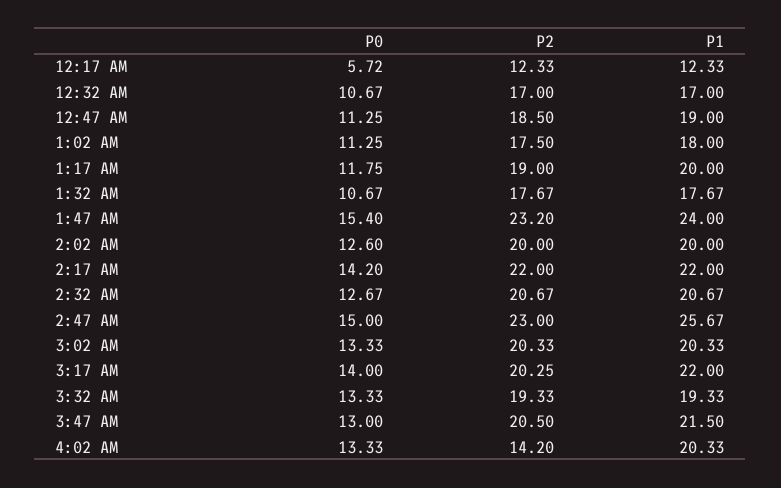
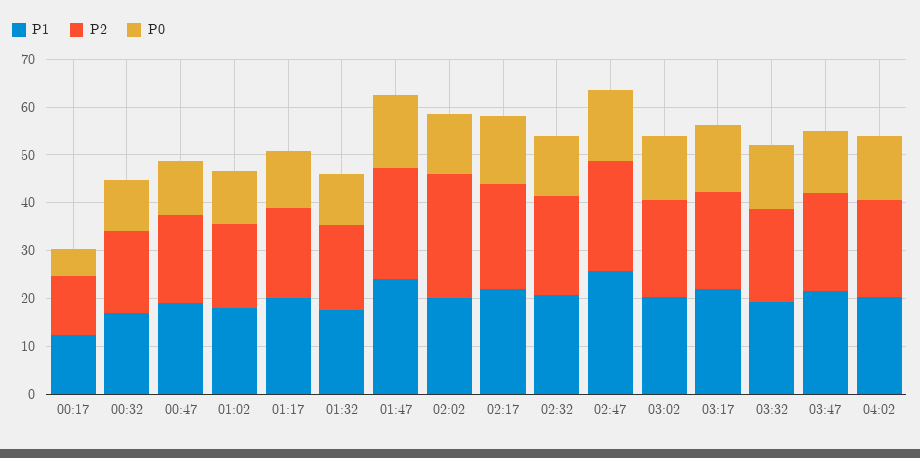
P2, 2:02 AM: 20 -> 26
P2, 4:02 AM: 14.2 -> 20

